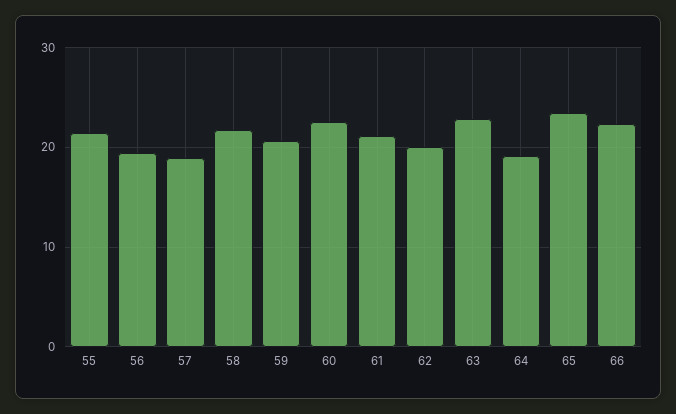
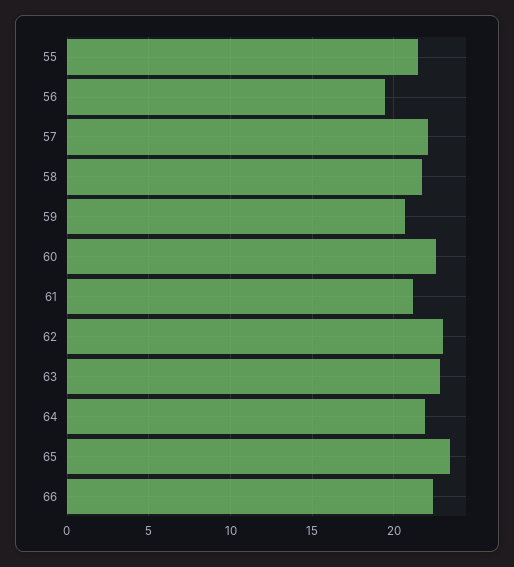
57: 19 -> 22
62: 20 -> 23
64: 19 -> 22

